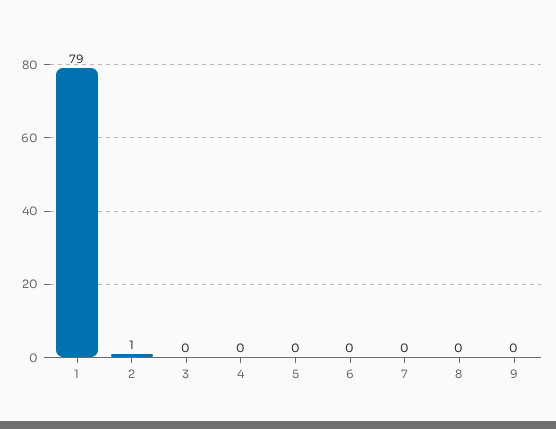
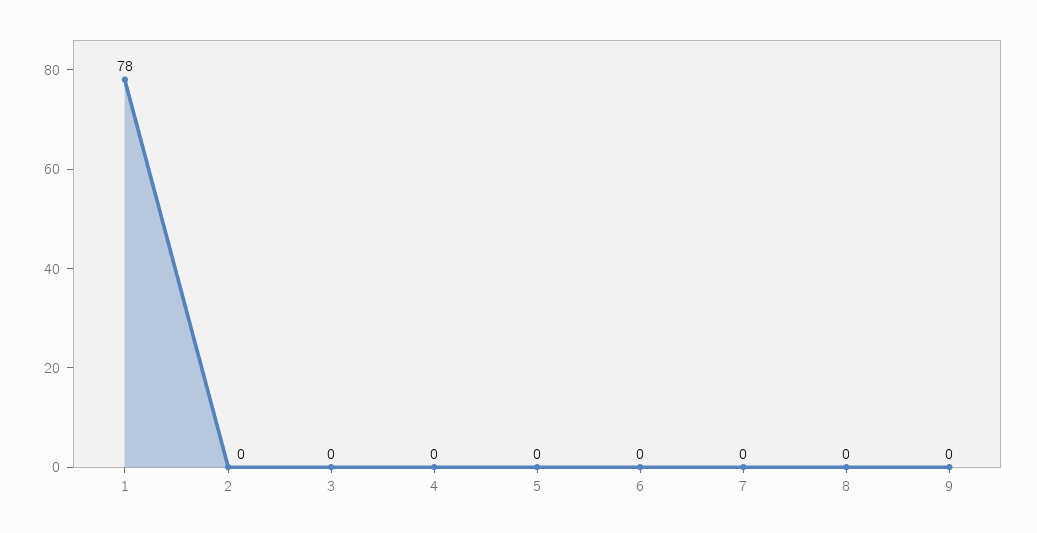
1: 79 -> 78
2: 1 -> 0

